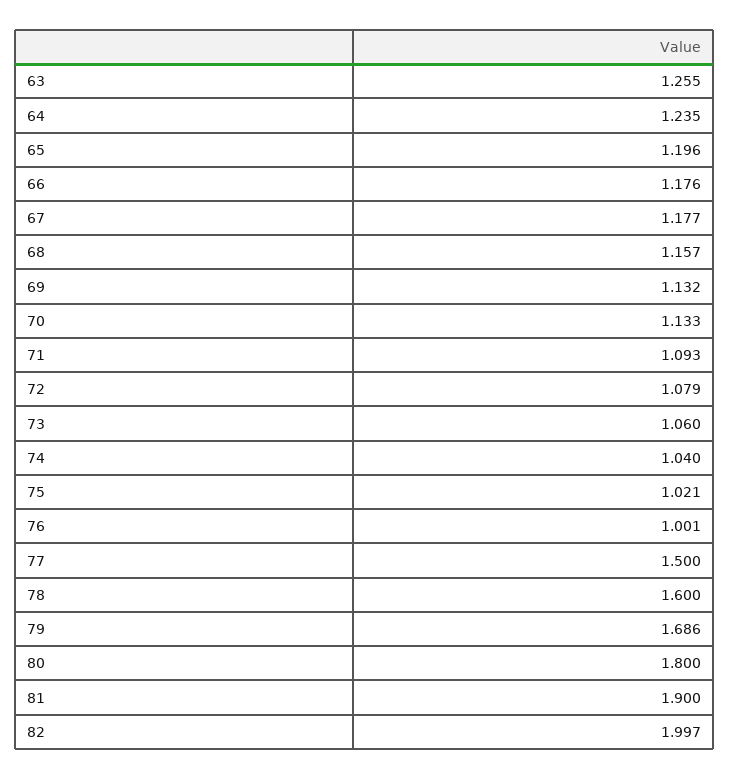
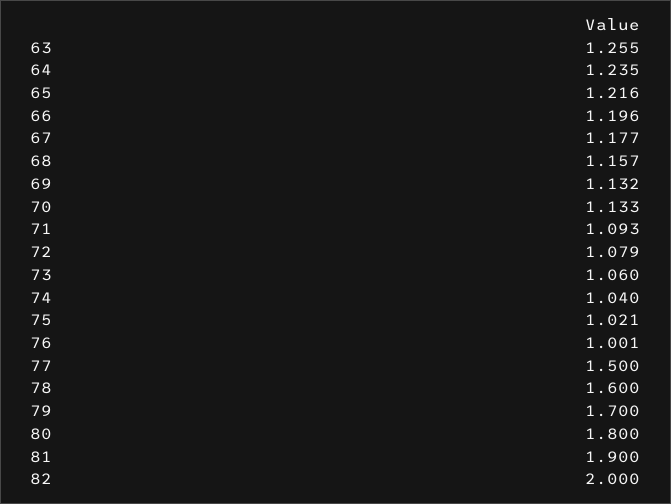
65: 1.196 -> 1.216
66: 1.176 -> 1.196
79: 1.686 -> 1.7
82: 1.997 -> 2

